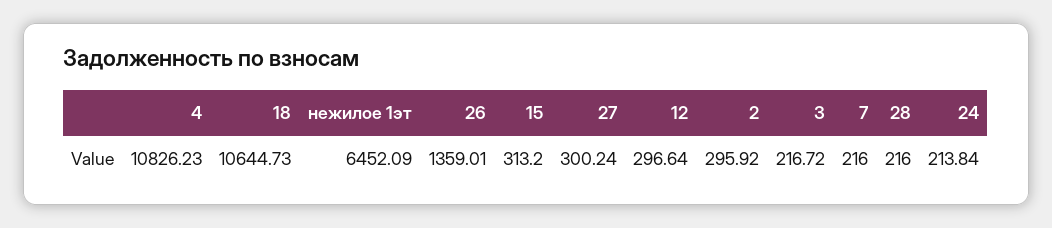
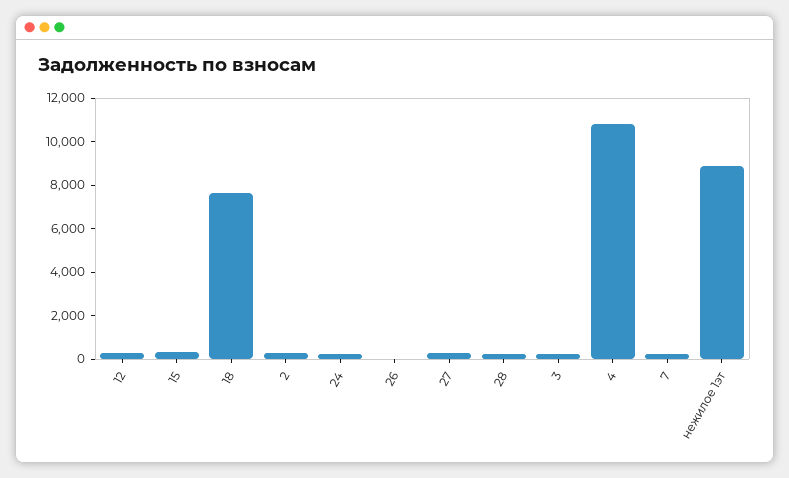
18: 10644.73 -> 7500
нежилое 1эт: 6452.09 -> 9000
26: 1359.01 -> 0

